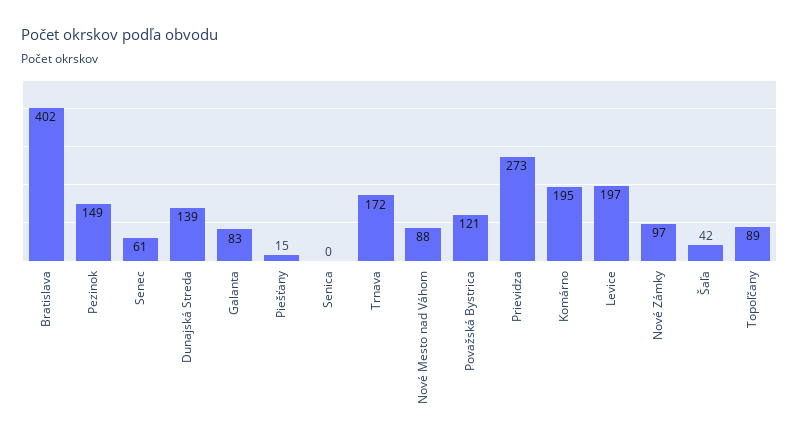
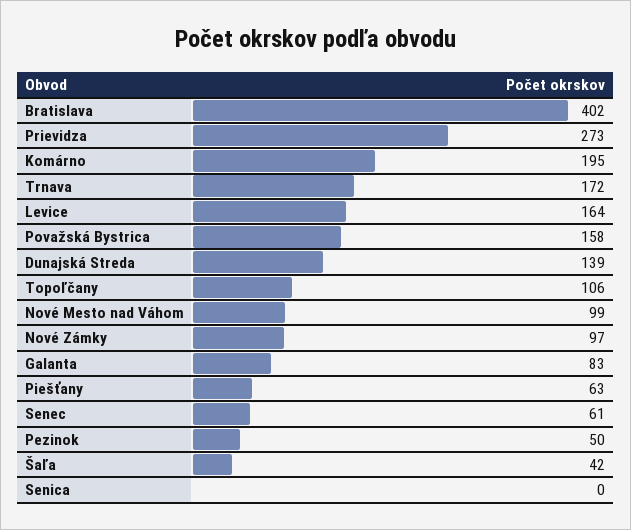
Pezinok: 149 -> 50
Piešťany: 15 -> 63
Nové Mesto nad Váhom: 88 -> 99
Považská Bystrica: 121 -> 158
Levice: 197 -> 164
Topoľčany: 89 -> 106

